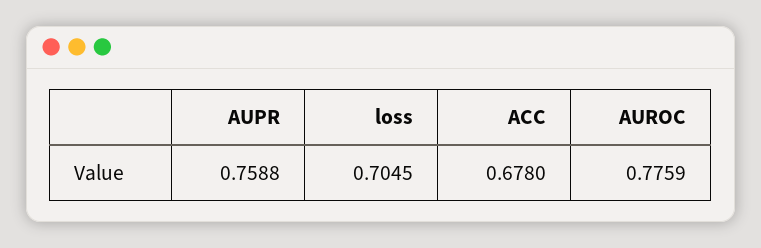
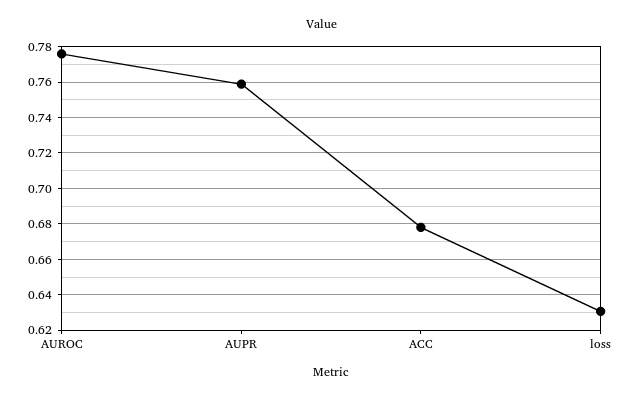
loss: 0.7045 -> 0.63

